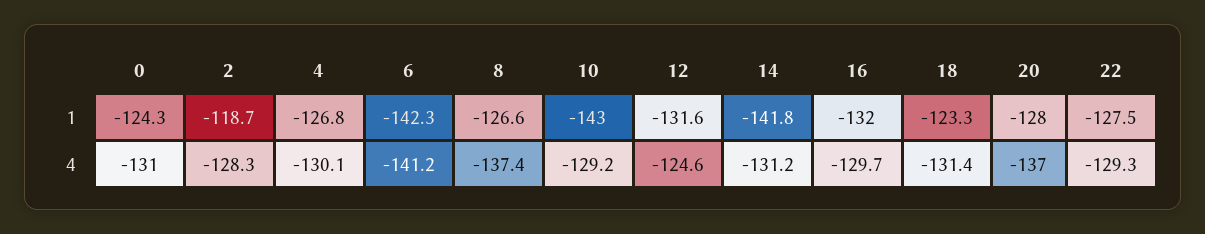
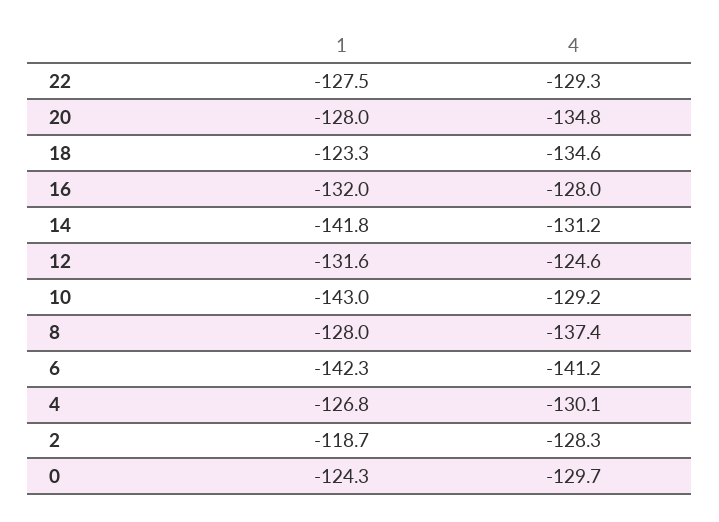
8, 1: -126.6 -> -128
0, 4: -131 -> -129.7
16, 4: -129.7 -> -128
18, 4: -131.4 -> -134.6
20, 4: -137 -> -134.8

